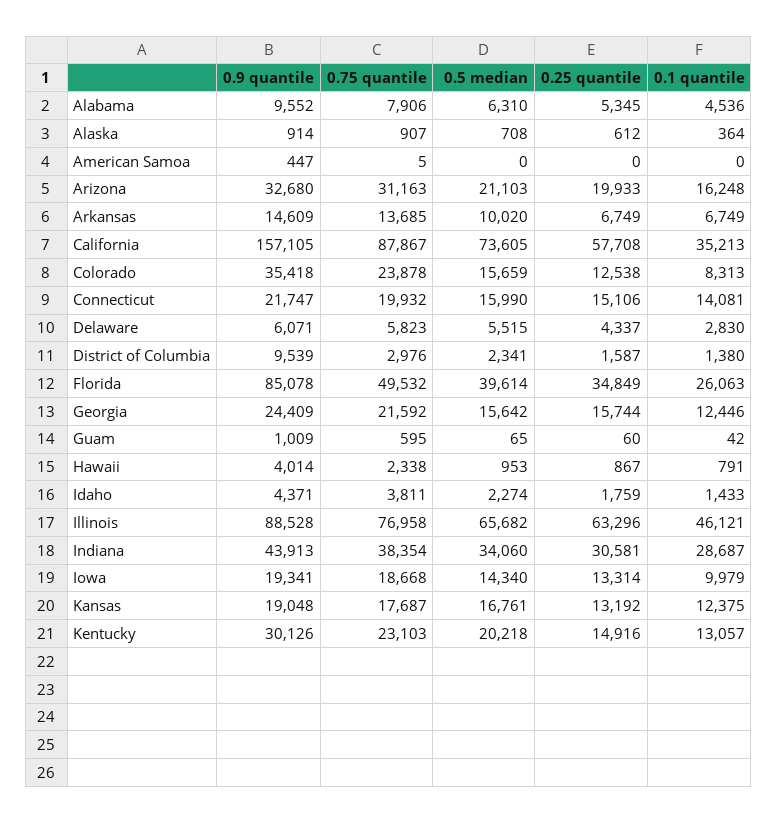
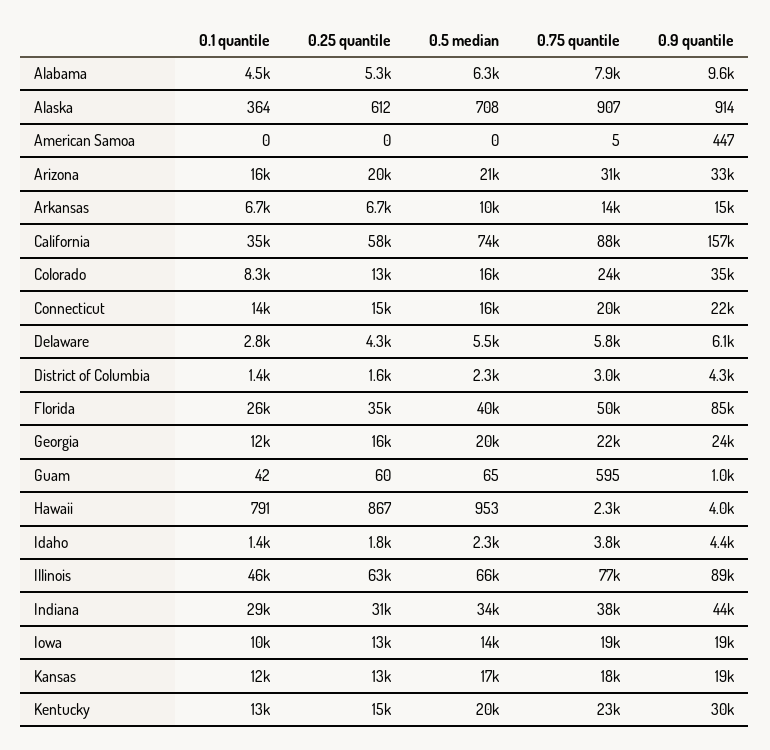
0.9 quantile, District of Columbia: 9539 -> 4300
0.5 median, Georgia: 15642 -> 20000

